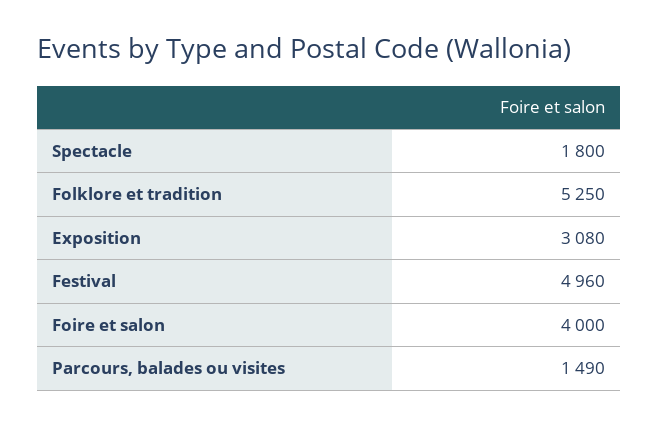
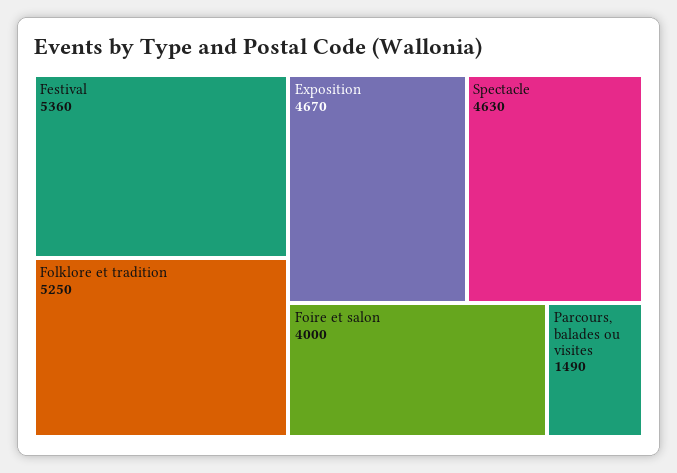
Spectacle: 1800 -> 4630
Exposition: 3080 -> 4670
Festival: 4960 -> 5360

